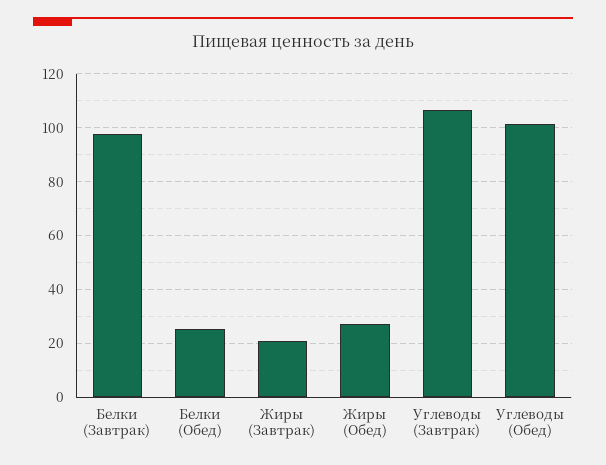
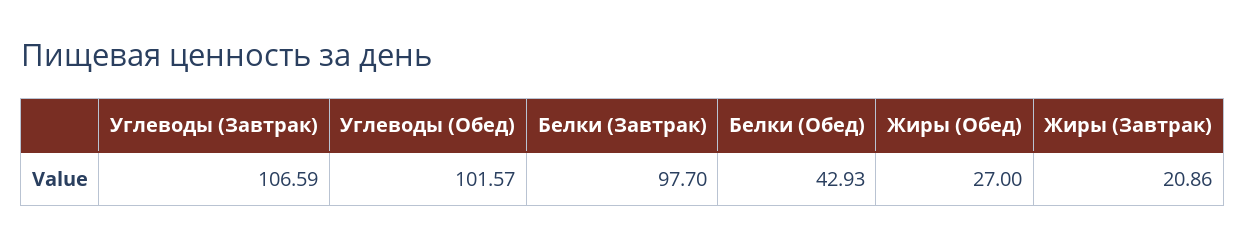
Белки (Обед): 25 -> 42.93

